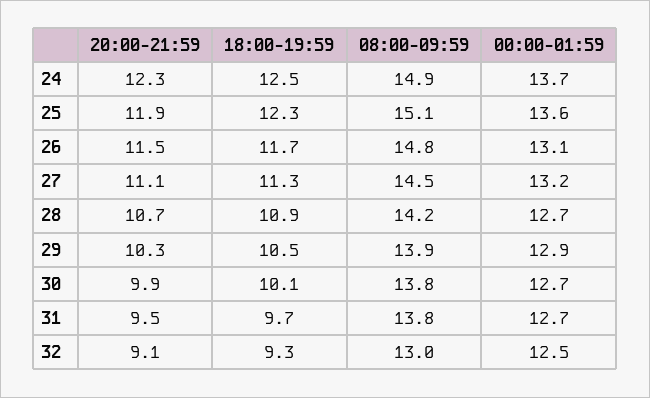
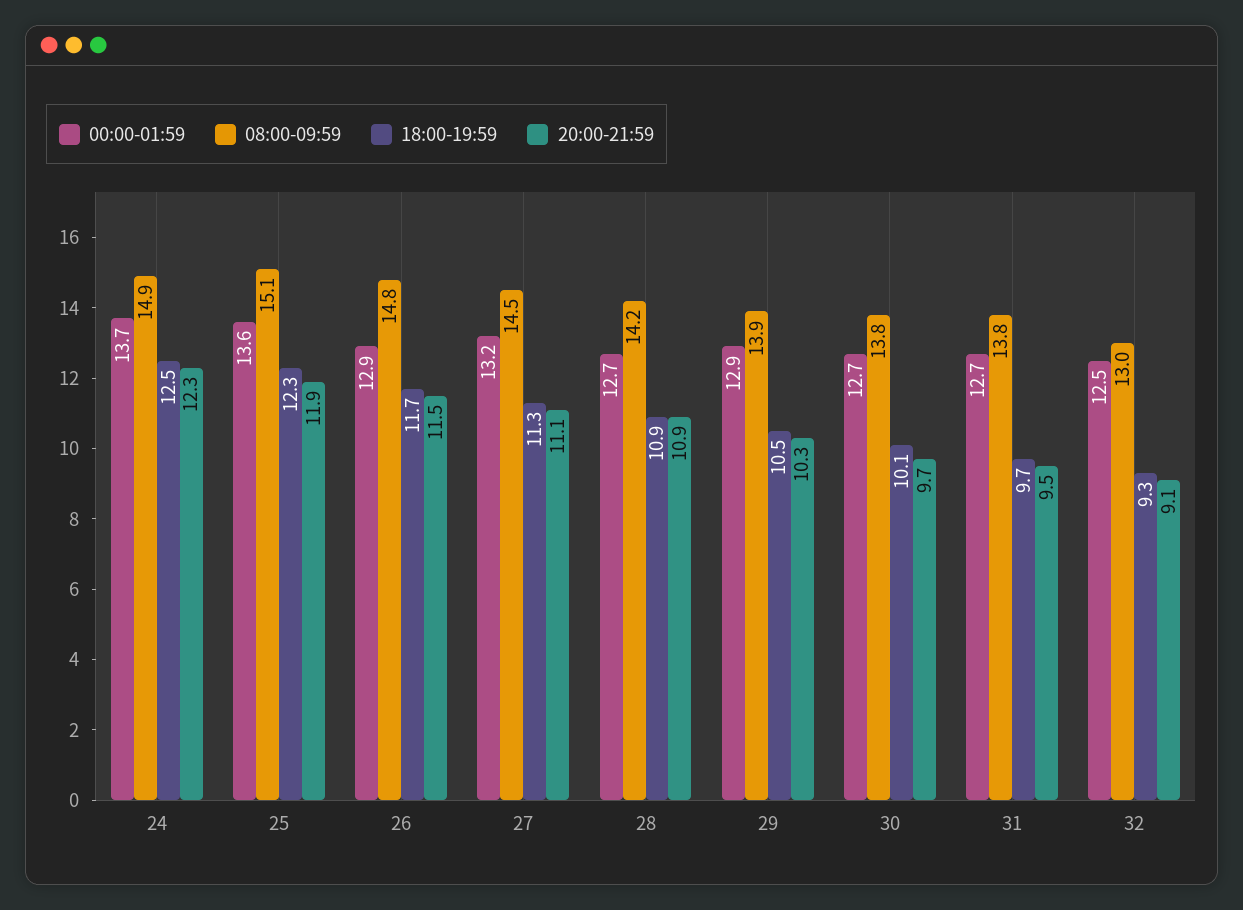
00:00-01:59, 26: 13.1 -> 12.9
20:00-21:59, 28: 10.7 -> 10.9
20:00-21:59, 30: 9.9 -> 9.7

